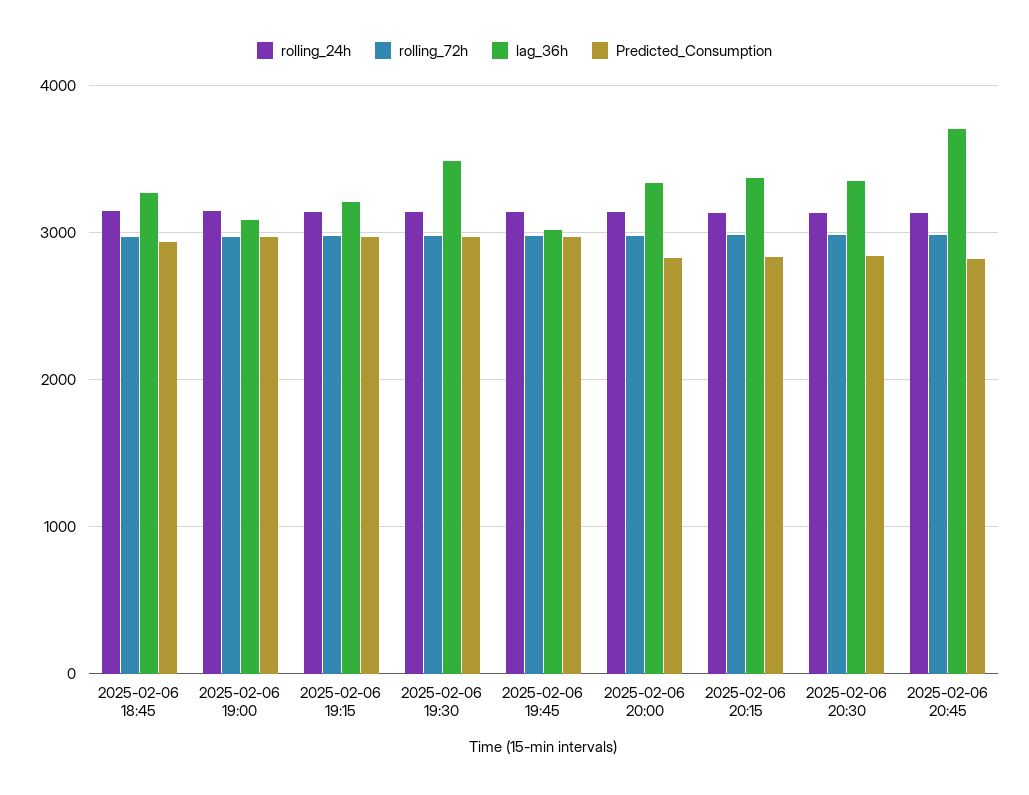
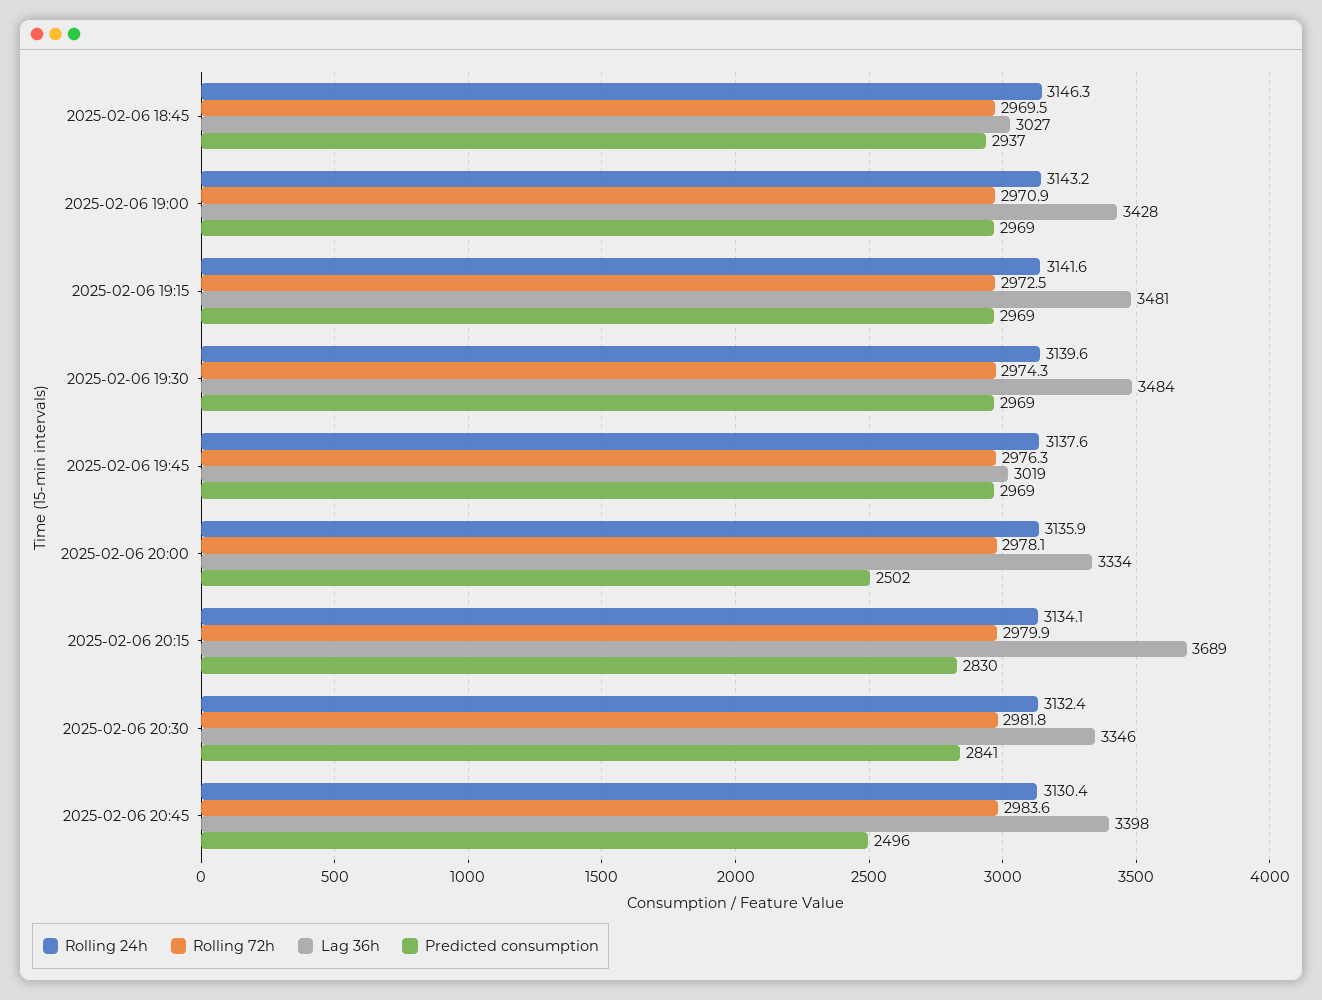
lag_36h, 2025-02-06 18:45: 3300 -> 3027
lag_36h, 2025-02-06 19:00: 3100 -> 3428
lag_36h, 2025-02-06 19:15: 3200 -> 3481
Predicted_Consumption, 2025-02-06 20:00: 2800 -> 2502
lag_36h, 2025-02-06 20:15: 3400 -> 3689
lag_36h, 2025-02-06 20:45: 3700 -> 3398
Predicted_Consumption, 2025-02-06 20:45: 2800 -> 2496

